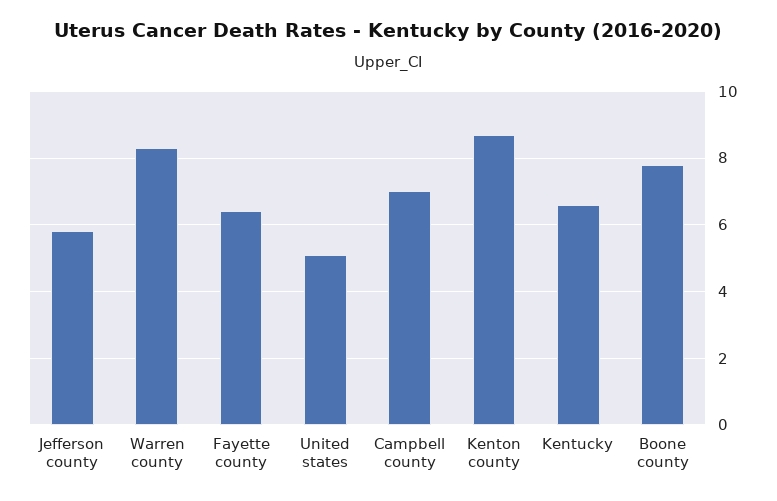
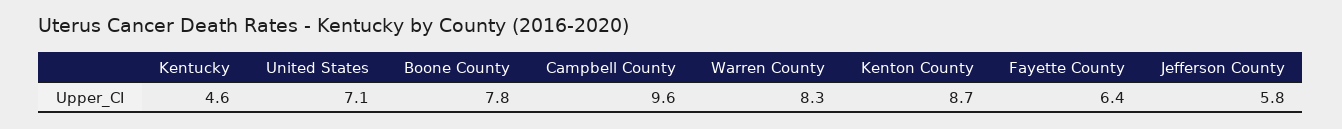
United states: 5 -> 7.1
Campbell county: 7 -> 9.6
Kentucky: 6.5 -> 4.6

